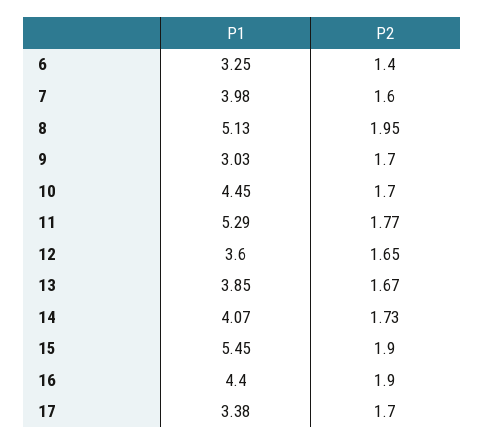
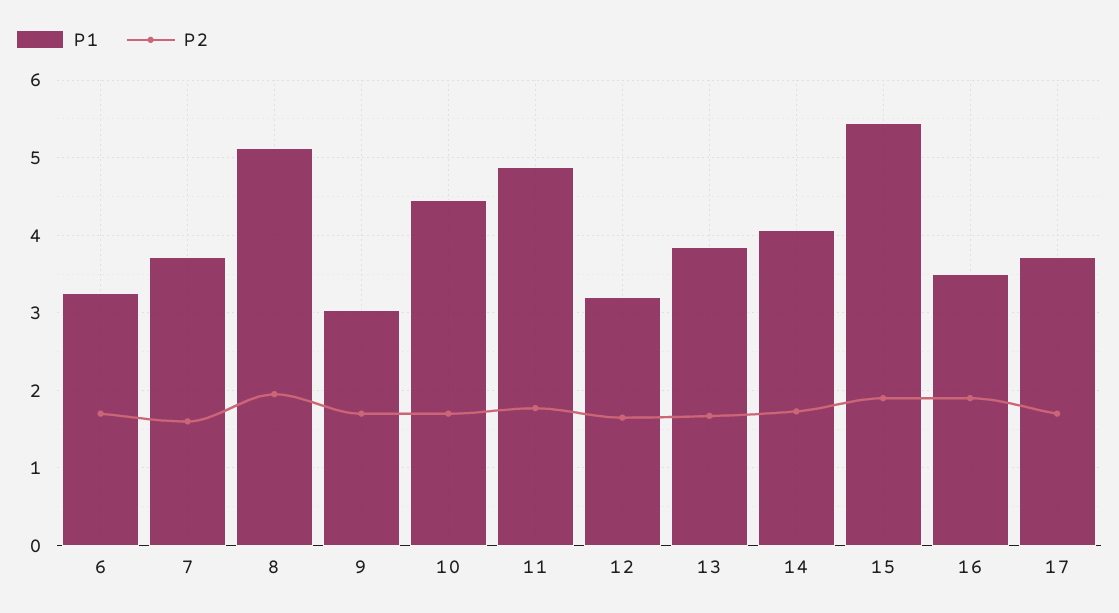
P2, 6: 1.4 -> 1.7
P1, 7: 3.98 -> 3.7
P1, 11: 5.29 -> 4.9
P1, 12: 3.6 -> 3.2
P1, 16: 4.4 -> 3.5
P1, 17: 3.38 -> 3.7

